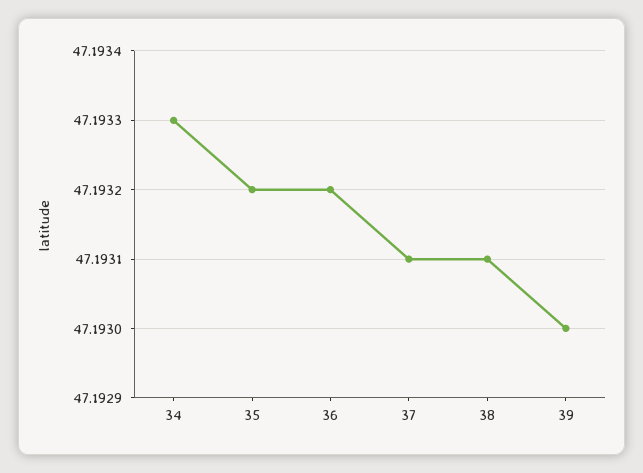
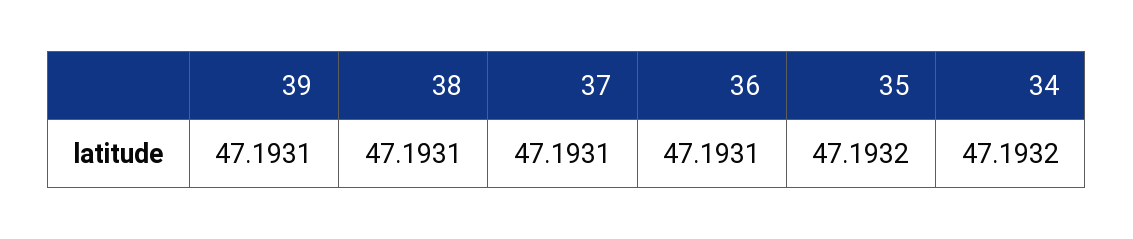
34: 47.1933 -> 47.1932
36: 47.1932 -> 47.1931
39: 47.193 -> 47.1931

